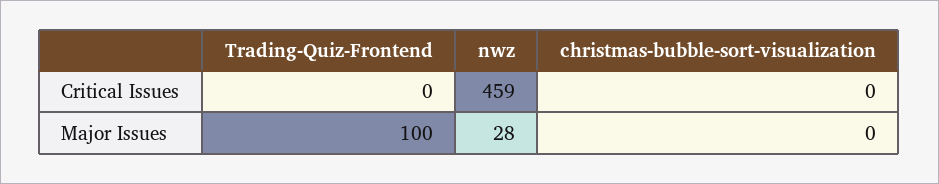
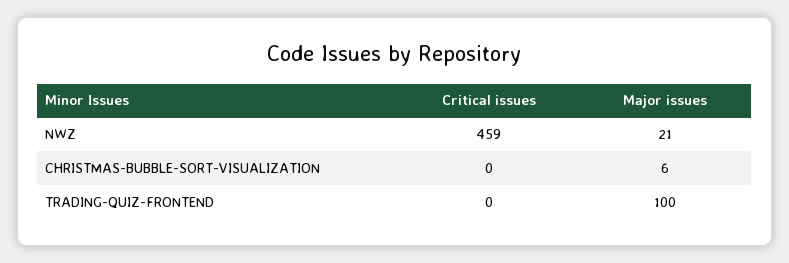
nwz, Major Issues: 28 -> 21
christmas-bubble-sort-visualization, Major Issues: 0 -> 6

